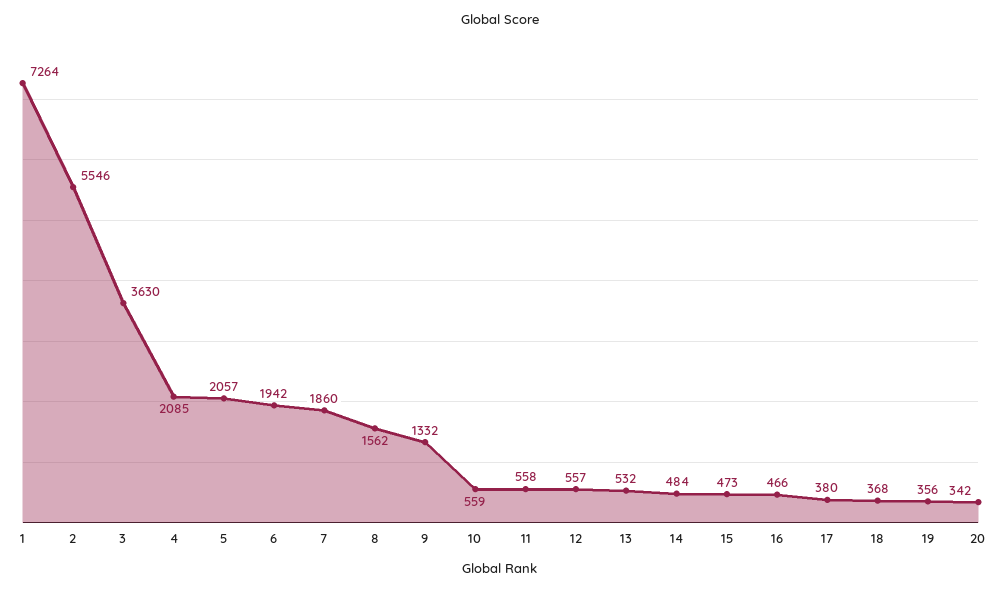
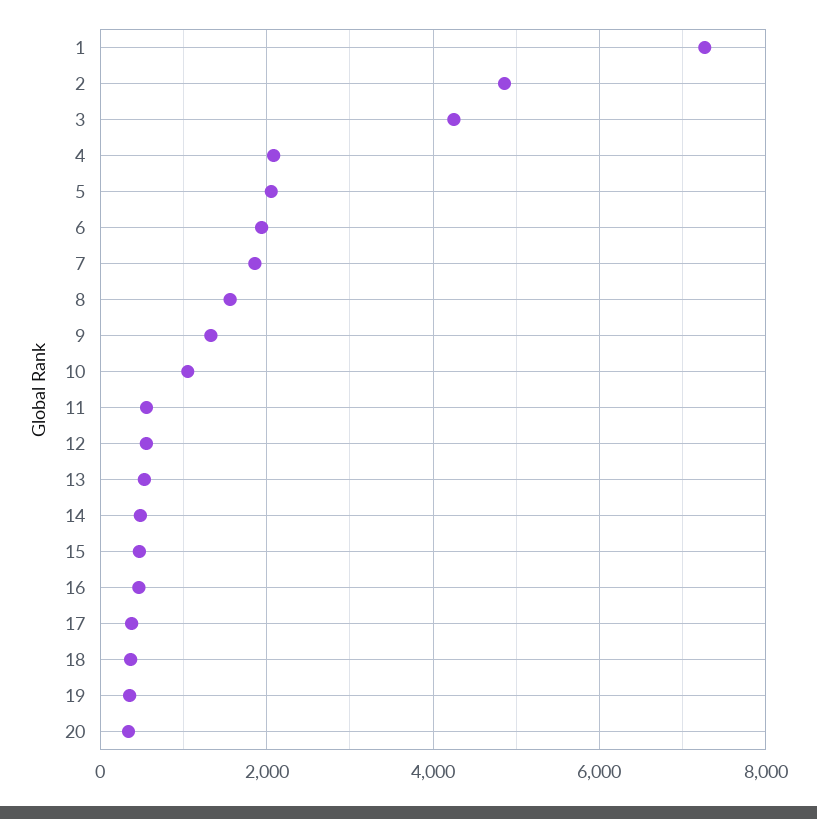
2: 5546 -> 4800
3: 3630 -> 4200
10: 559 -> 1000

